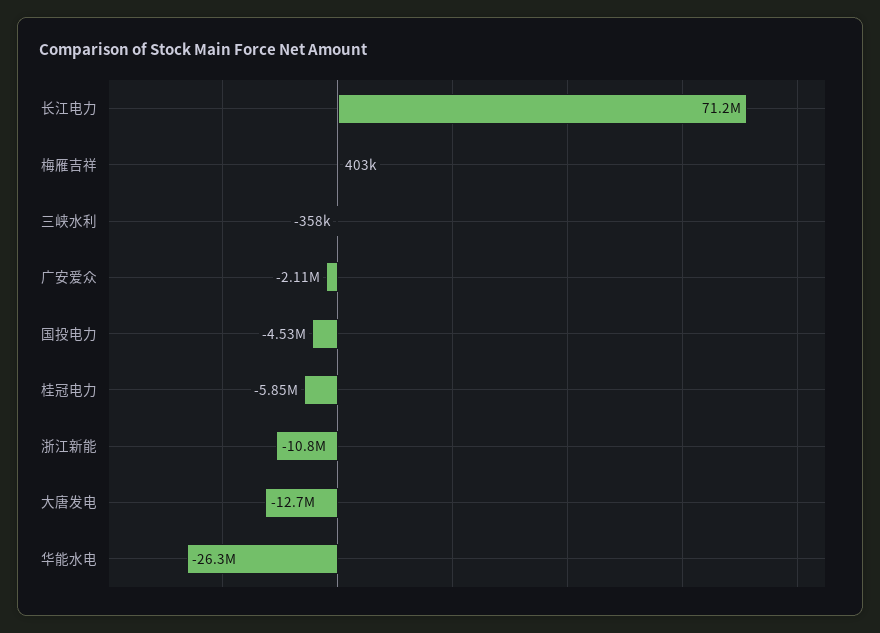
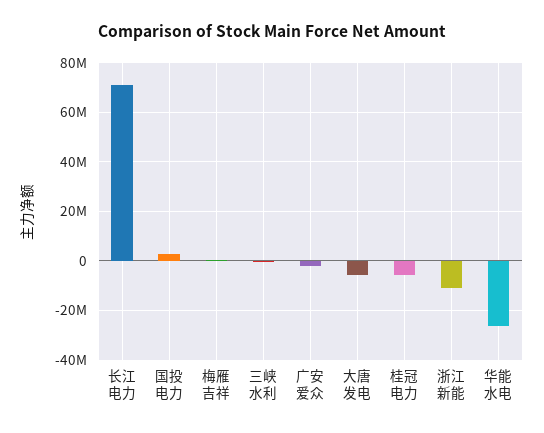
国投电力: -4530000 -> 2500000
大唐发电: -12700000 -> -5000000

